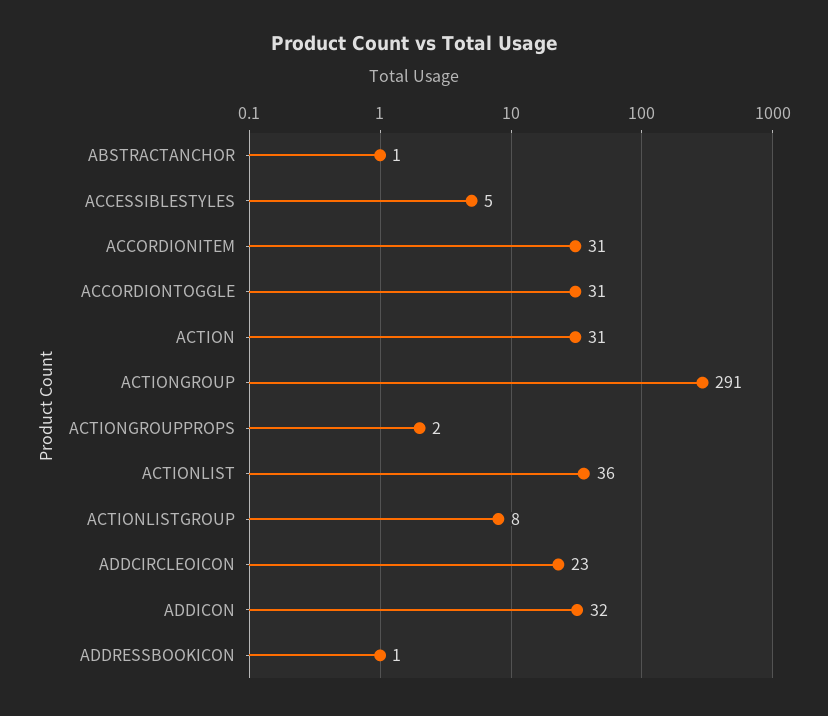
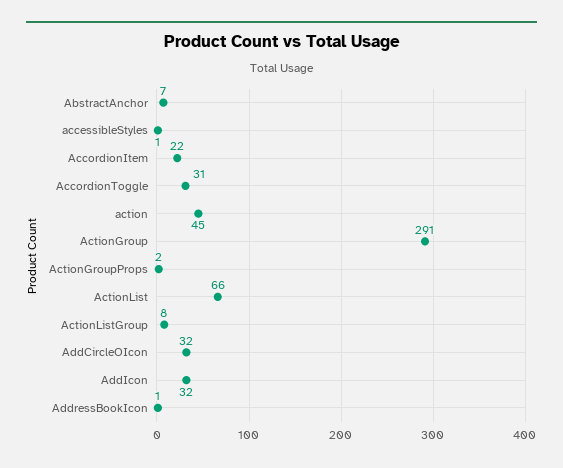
ABSTRACTANCHOR: 1 -> 7
ACCESSIBLESTYLES: 5 -> 1
ACCORDIONITEM: 31 -> 22
ACTION: 31 -> 45
ACTIONLIST: 36 -> 66
ADDCIRCLEOICON: 23 -> 32

